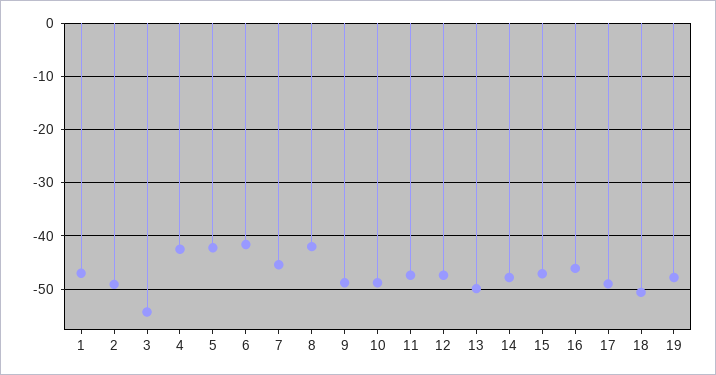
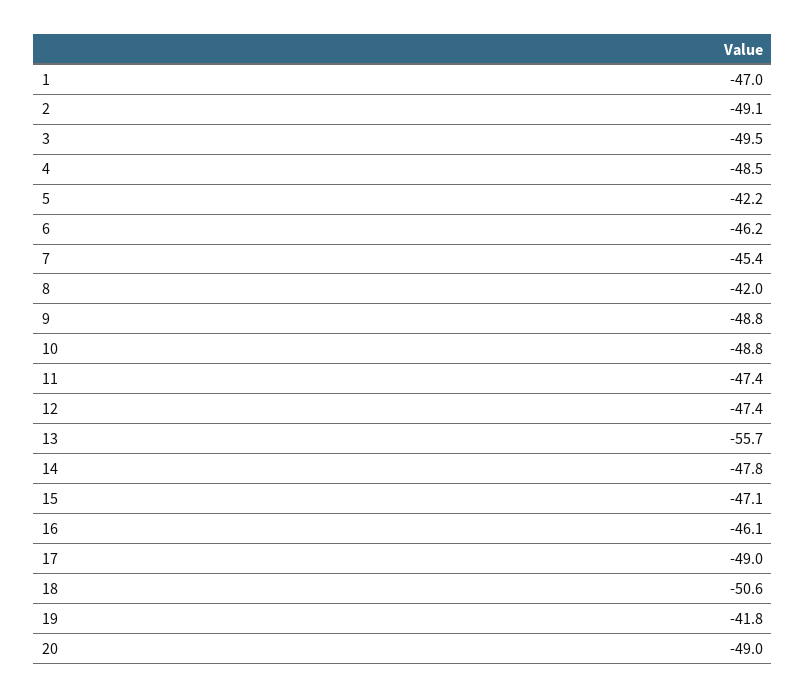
3: -54 -> -49.5
4: -42 -> -48.5
6: -42 -> -46.2
13: -50 -> -55.7
19: -48 -> -41.8
20: none -> -49

